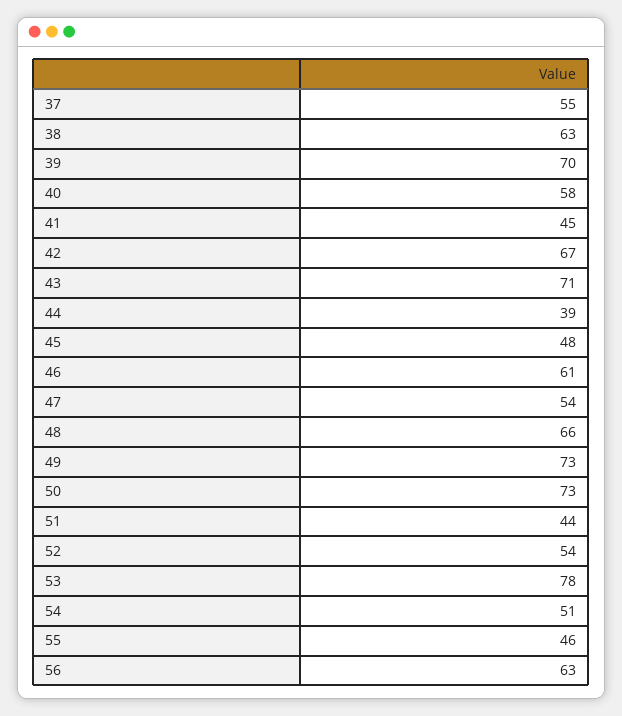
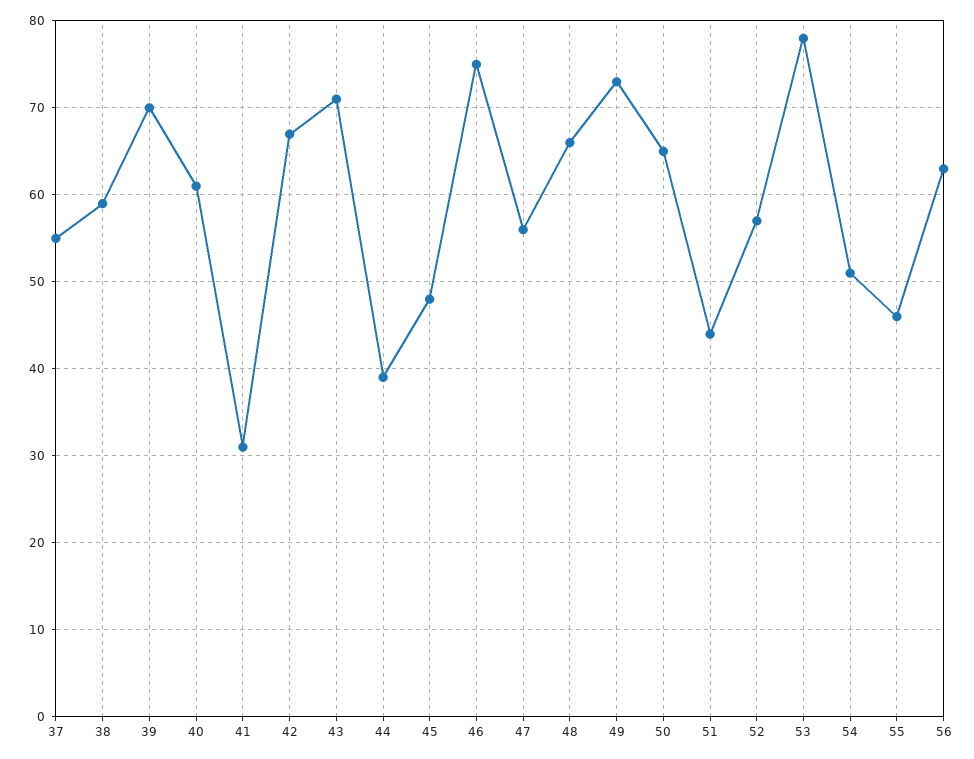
38: 63 -> 59
40: 58 -> 61
41: 45 -> 31
46: 61 -> 75
47: 54 -> 56
50: 73 -> 65
52: 54 -> 57

